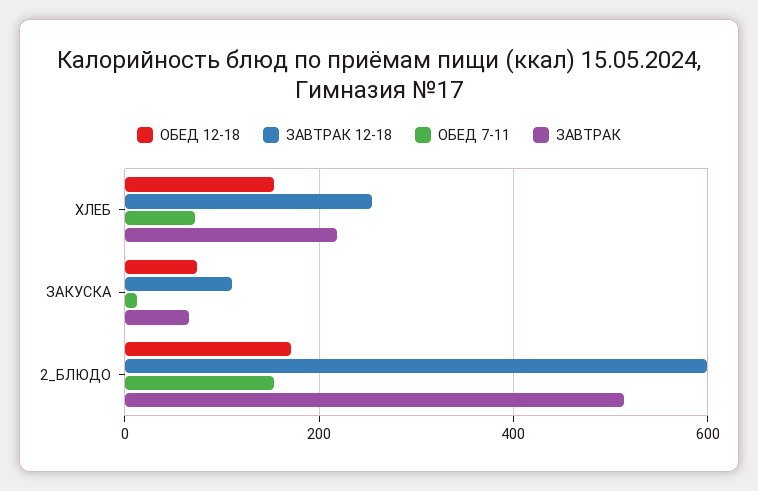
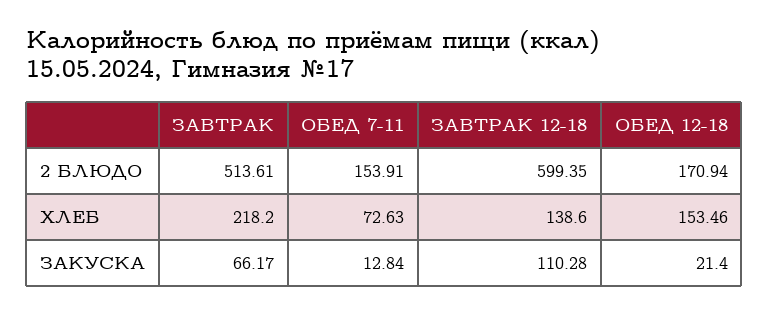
ЗАВТРАК 12-18, ХЛЕБ: 260 -> 138.6
ОБЕД 12-18, ЗАКУСКА: 80 -> 21.4

